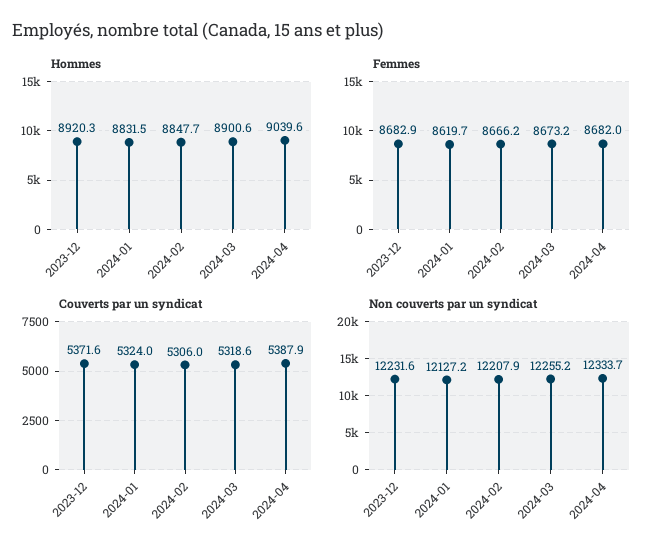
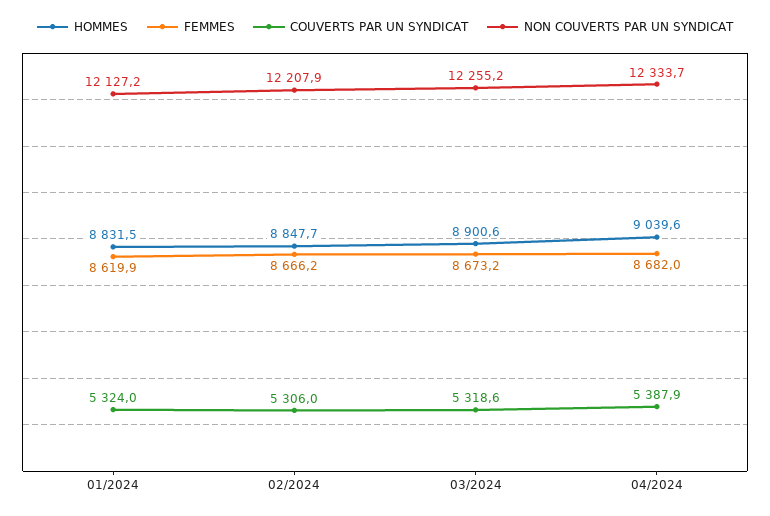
Hommes, 2023-12: 8920.3 -> none
Femmes, 2023-12: 8682.9 -> none
Femmes, 2024-01: 8619.7 -> 8619.9
Couverts par un syndicat, 2023-12: 5371.6 -> none
Non couverts par un syndicat, 2023-12: 12231.6 -> none

